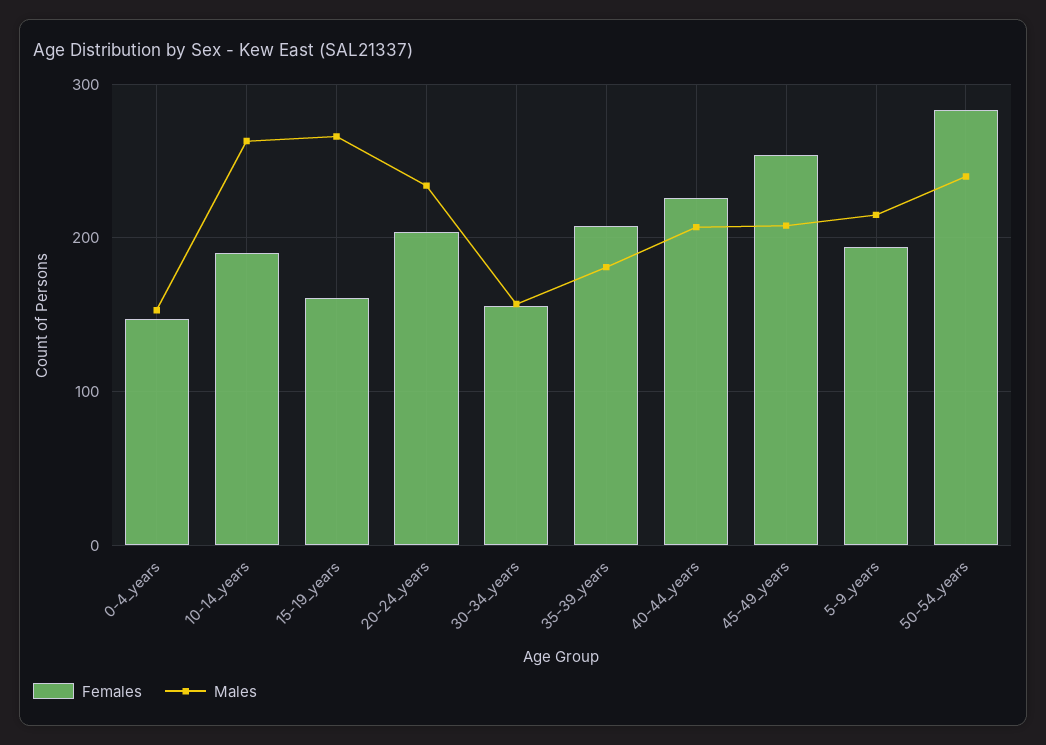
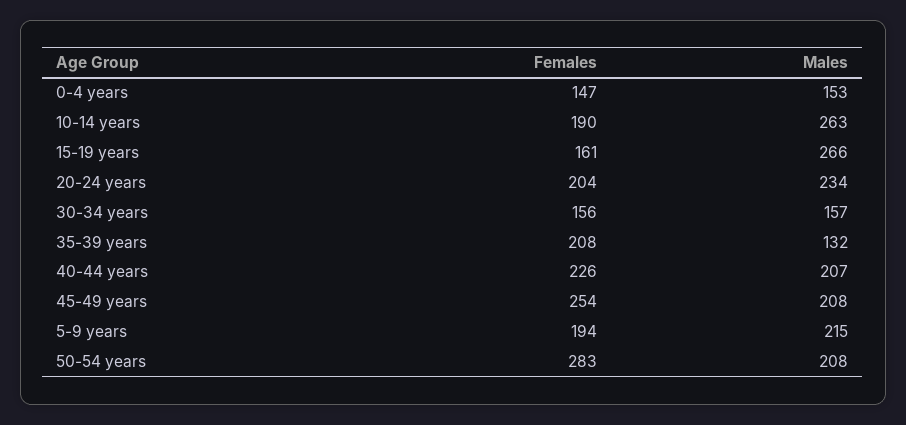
Males, 35-39_years: 180 -> 132
Males, 50-54_years: 240 -> 208

